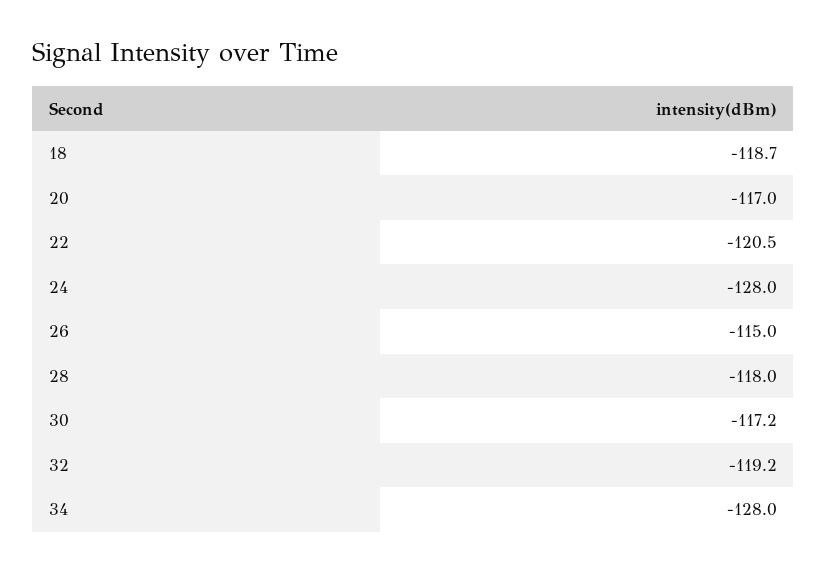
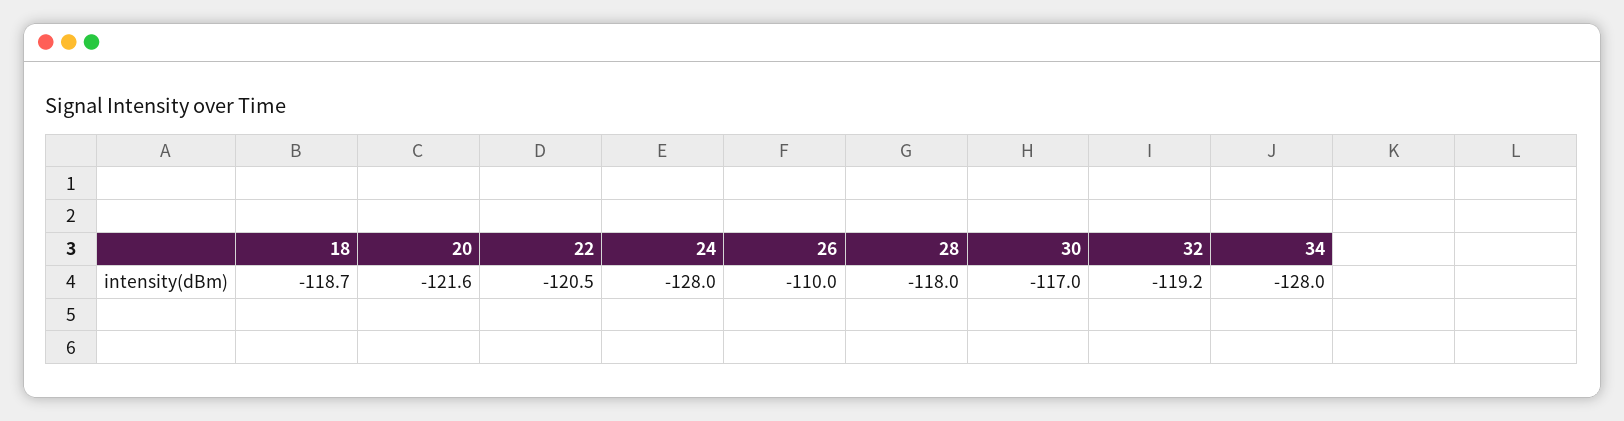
20: -117 -> -121.6
26: -115 -> -110
30: -117.2 -> -117

